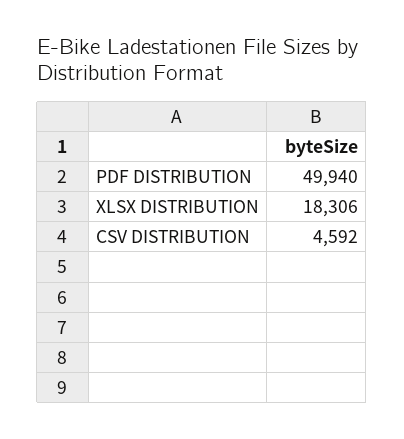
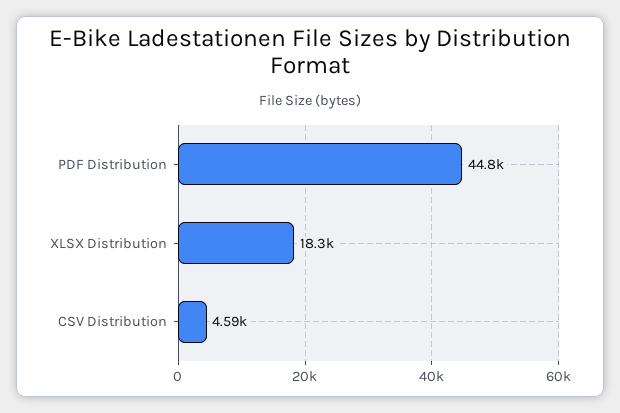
PDF DISTRIBUTION: 49940 -> 44800

